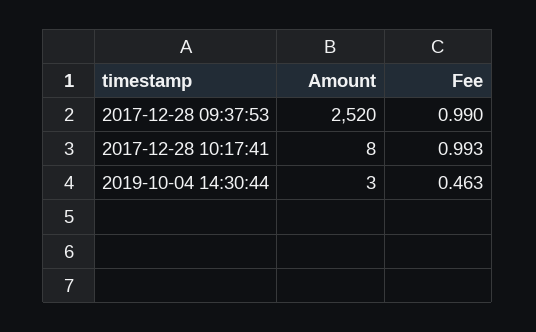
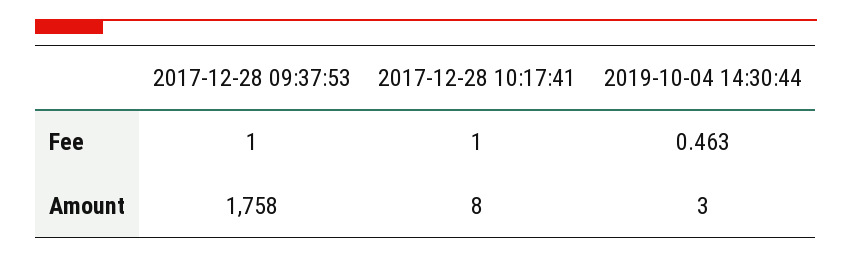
Amount, 2017-12-28 09:37:53: 2520 -> 1758
Fee, 2017-12-28 09:37:53: 0.99 -> 1
Fee, 2017-12-28 10:17:41: 0.993 -> 1

